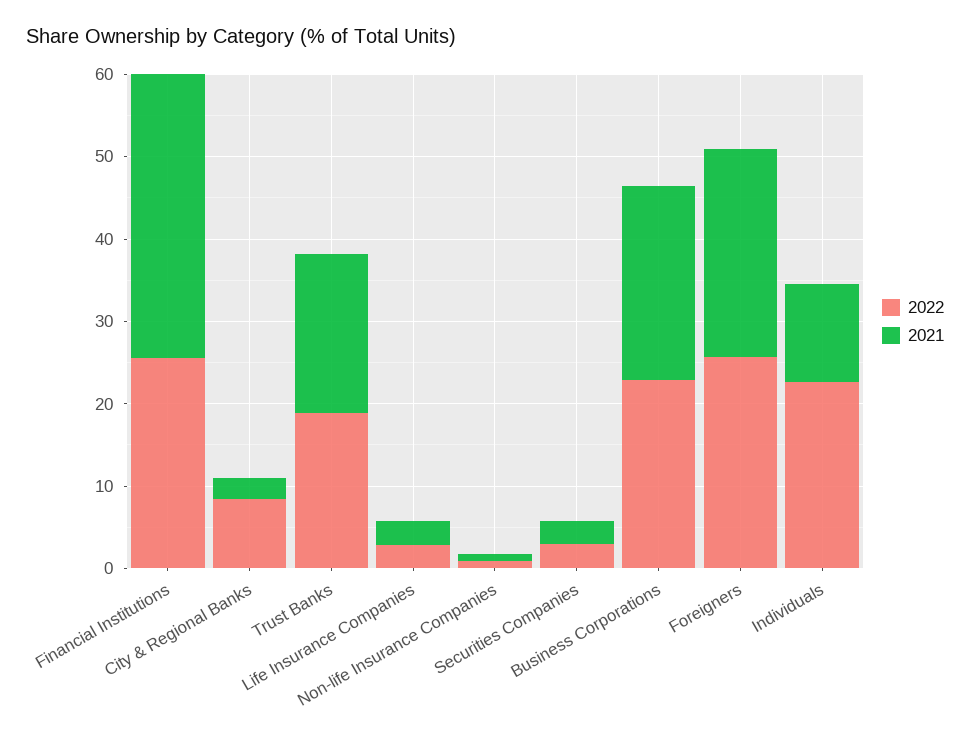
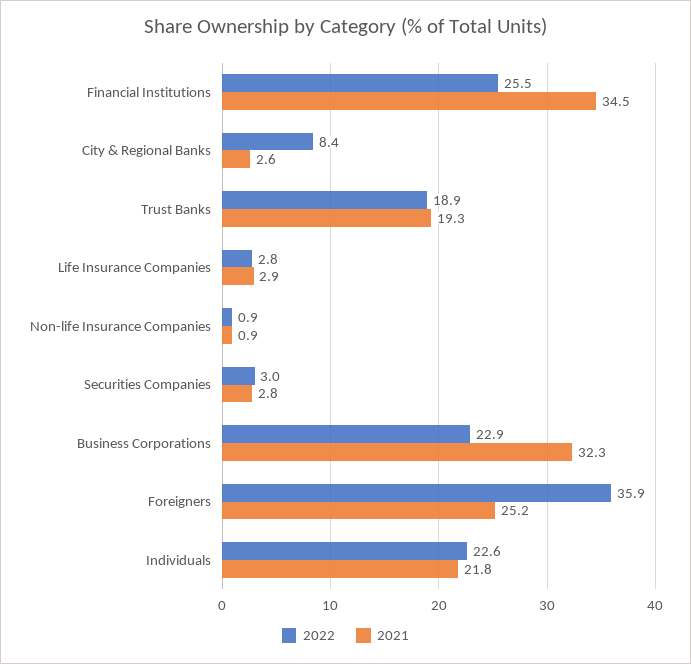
2021, Business Corporations: 24 -> 32.3
2022, Foreigners: 26 -> 35.9
2021, Individuals: 12 -> 21.8

